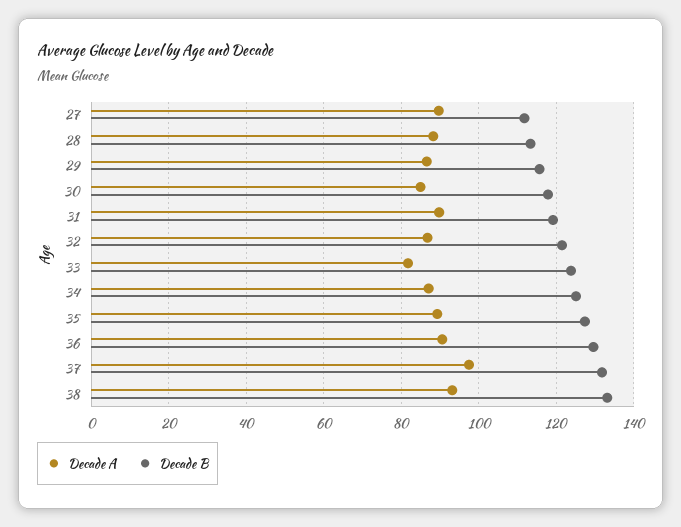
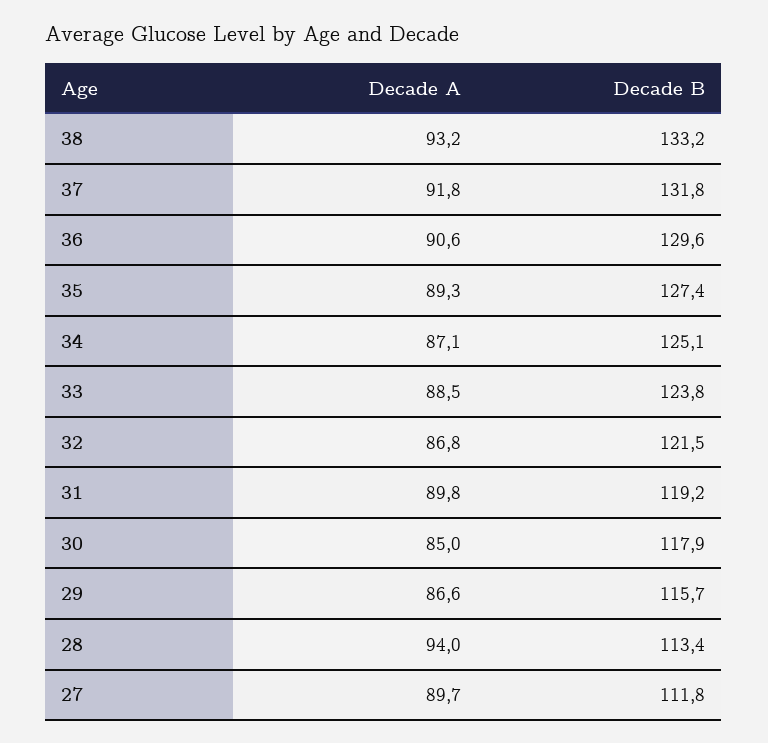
Decade A, 28: 88 -> 94
Decade A, 33: 82 -> 88.5
Decade A, 37: 98 -> 91.8

